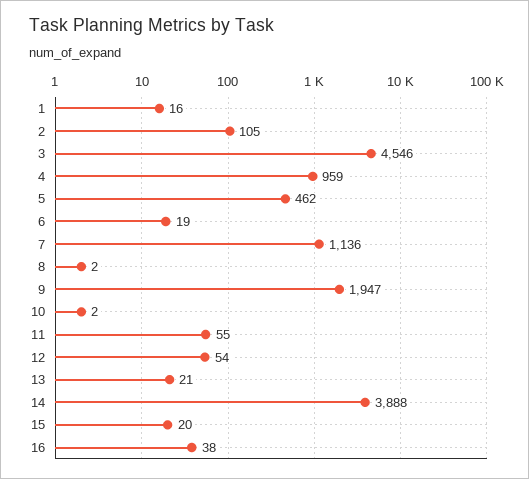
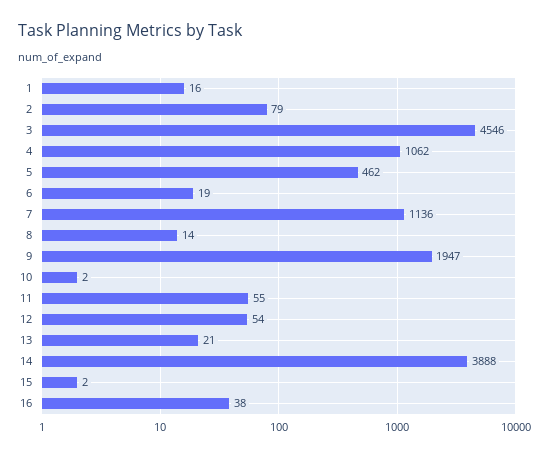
2: 105 -> 79
4: 959 -> 1062
8: 2 -> 14
15: 20 -> 2

